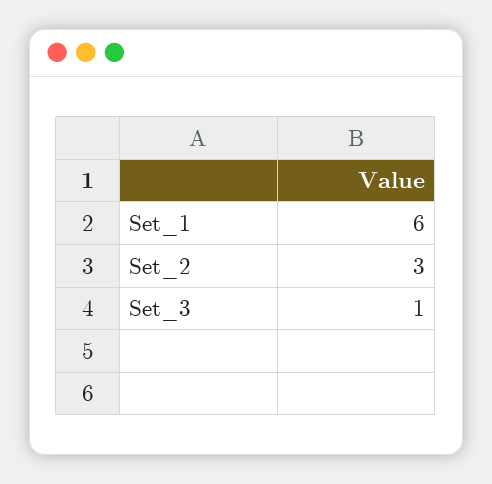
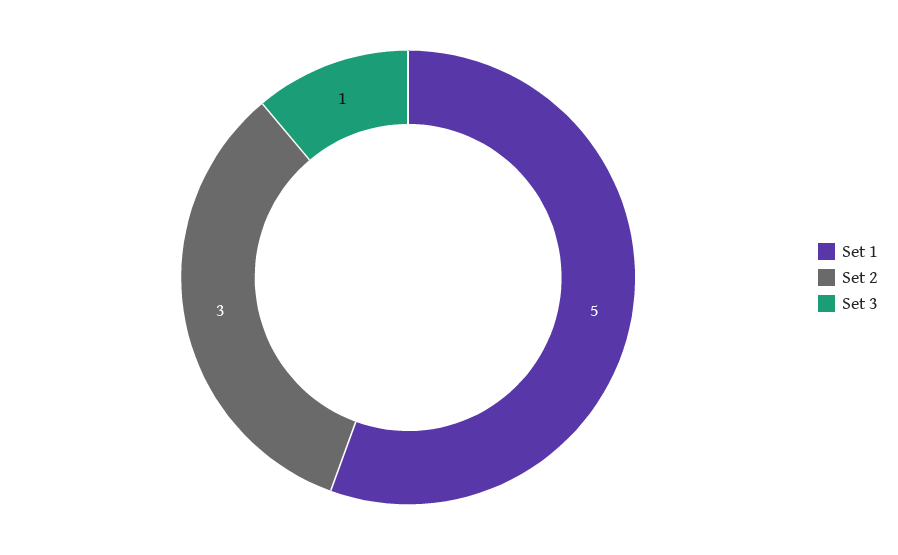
Set_1: 6 -> 5

